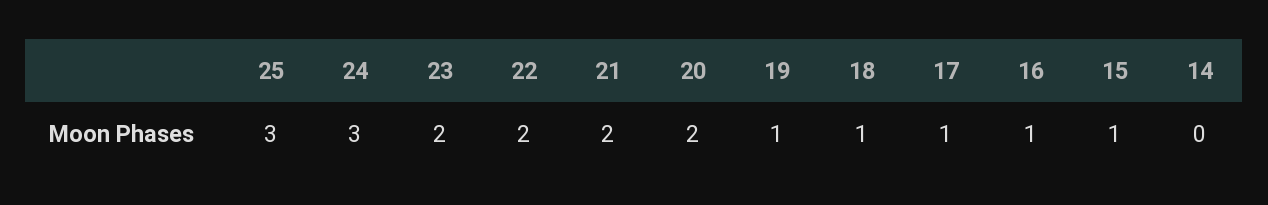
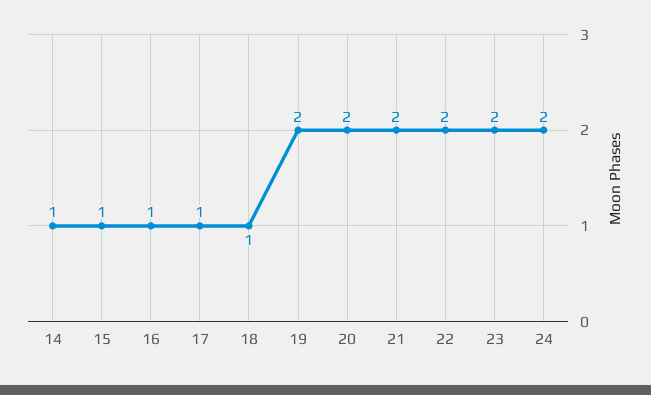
25: 3 -> none
24: 3 -> 2
19: 1 -> 2
14: 0 -> 1

